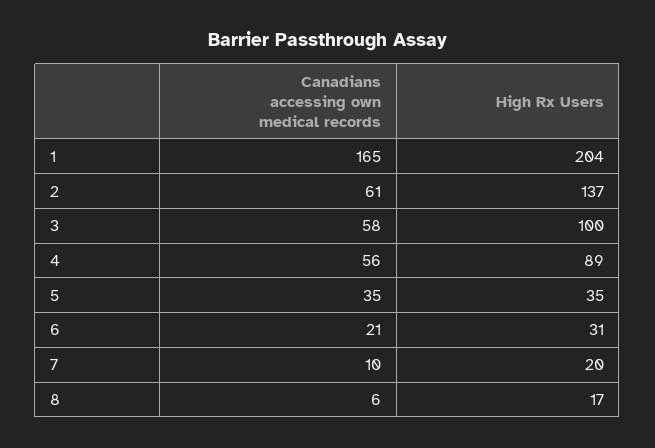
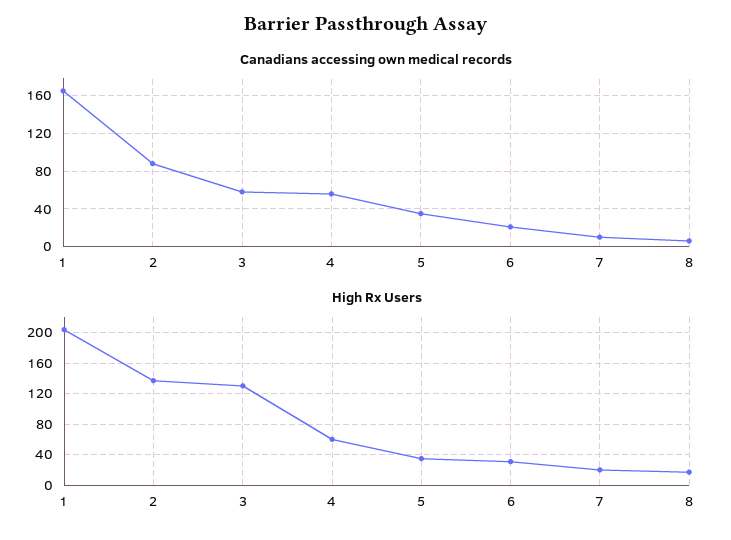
Canadians accessing own medical records, 2: 61 -> 90
High Rx Users, 3: 100 -> 130
High Rx Users, 4: 89 -> 60

